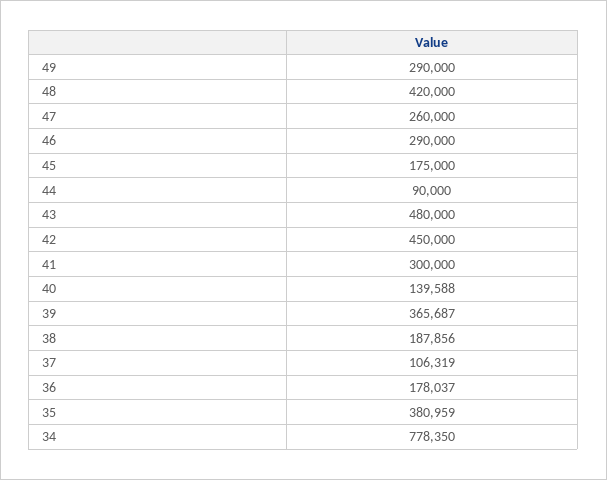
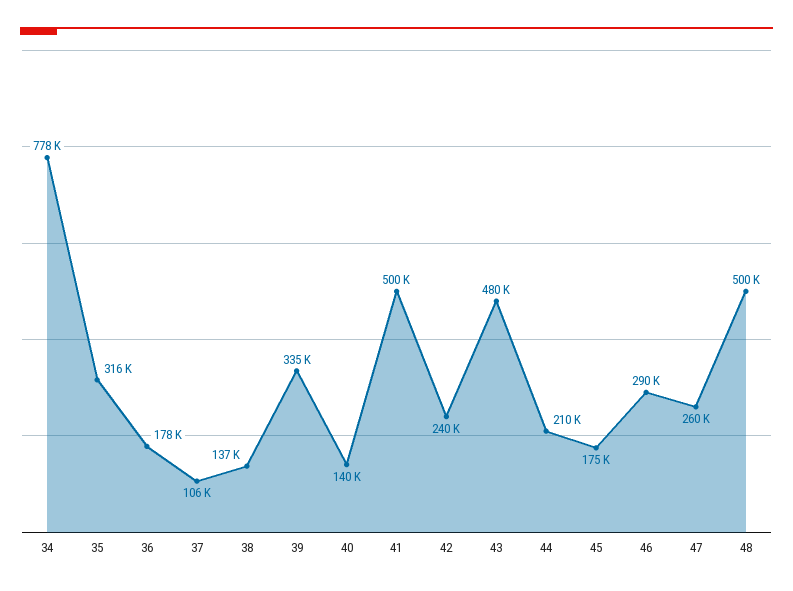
49: 290000 -> none
48: 420000 -> 500000
44: 90000 -> 210000
42: 450000 -> 240000
41: 300000 -> 500000
39: 365687 -> 335000
38: 187856 -> 137000
35: 380959 -> 316000

